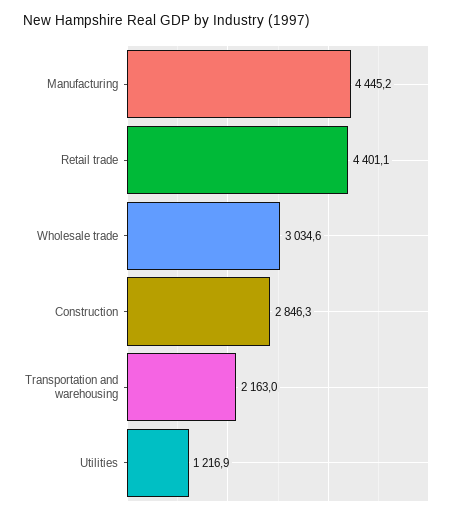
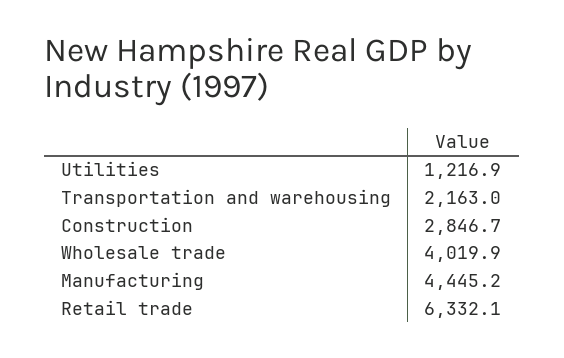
Retail trade: 4401.1 -> 6332.1
Wholesale trade: 3034.6 -> 4019.9
Construction: 2846.3 -> 2846.7

